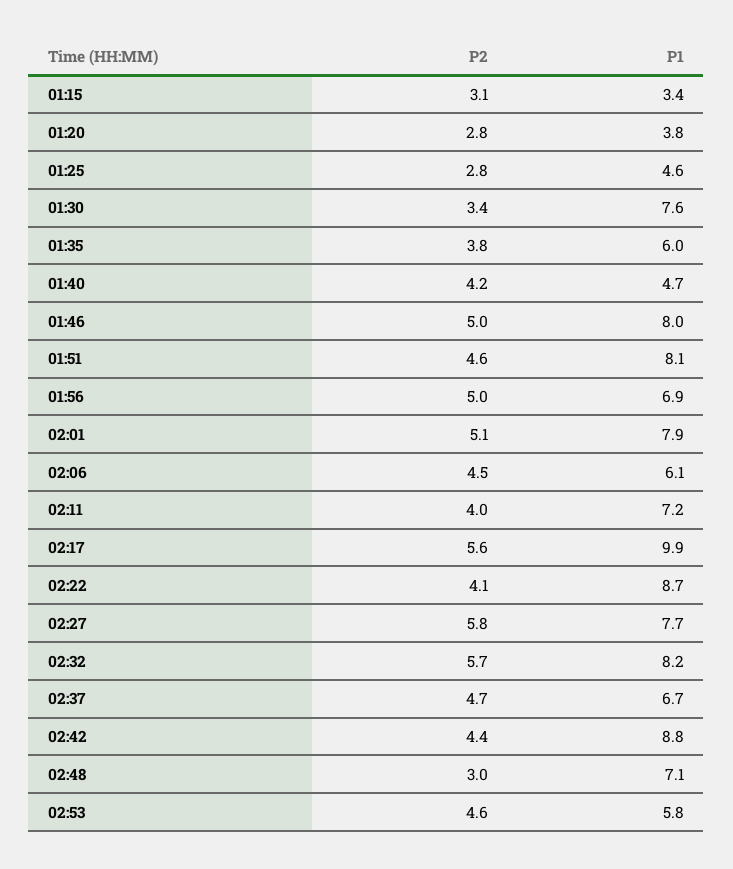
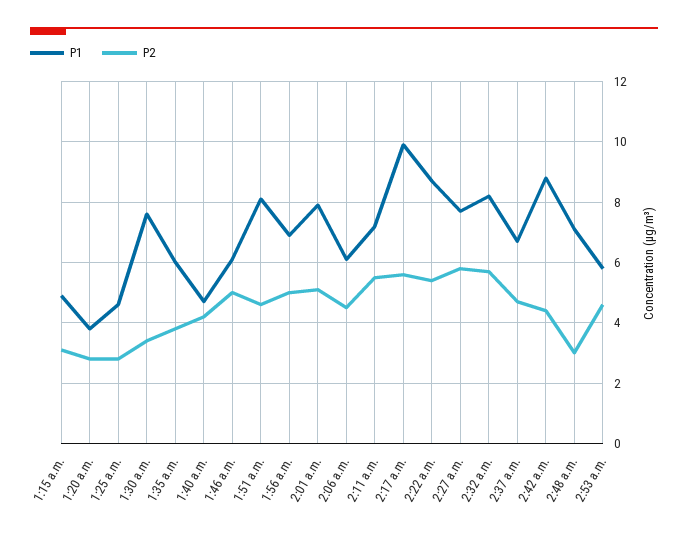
P1, 01:15: 3.4 -> 5
P1, 01:46: 8 -> 6
P2, 02:11: 4 -> 5.5
P2, 02:22: 4.1 -> 5.5

